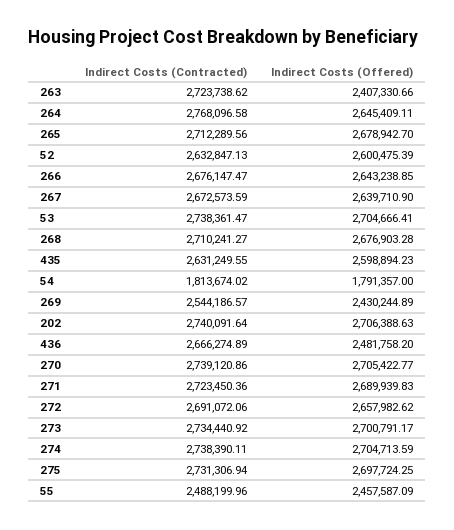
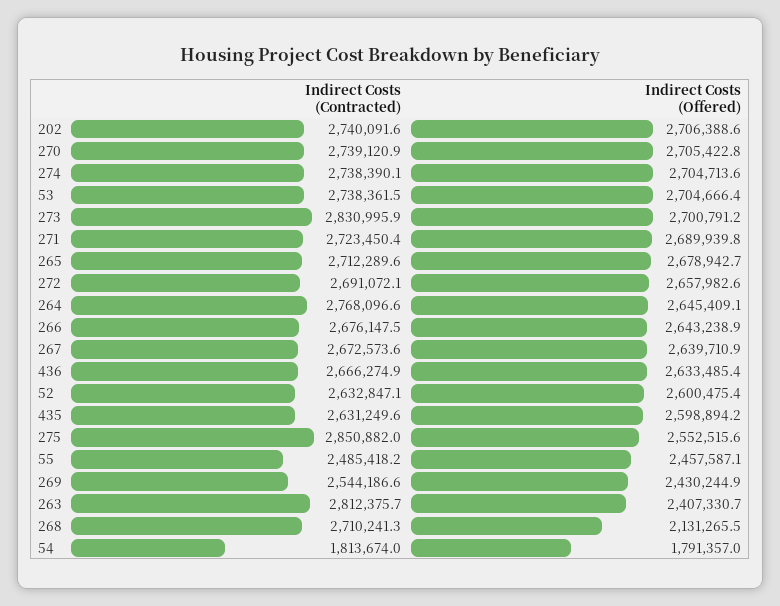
Indirect Costs (Contracted), 263: 2723738.62 -> 2812375.7
Indirect Costs (Offered), 268: 2676903.28 -> 2131265.5
Indirect Costs (Offered), 436: 2481758.2 -> 2633485.4
Indirect Costs (Contracted), 273: 2734440.92 -> 2830995.9
Indirect Costs (Contracted), 275: 2731306.94 -> 2850882
Indirect Costs (Offered), 275: 2697724.25 -> 2552515.6
Indirect Costs (Contracted), 55: 2488199.96 -> 2485418.2

